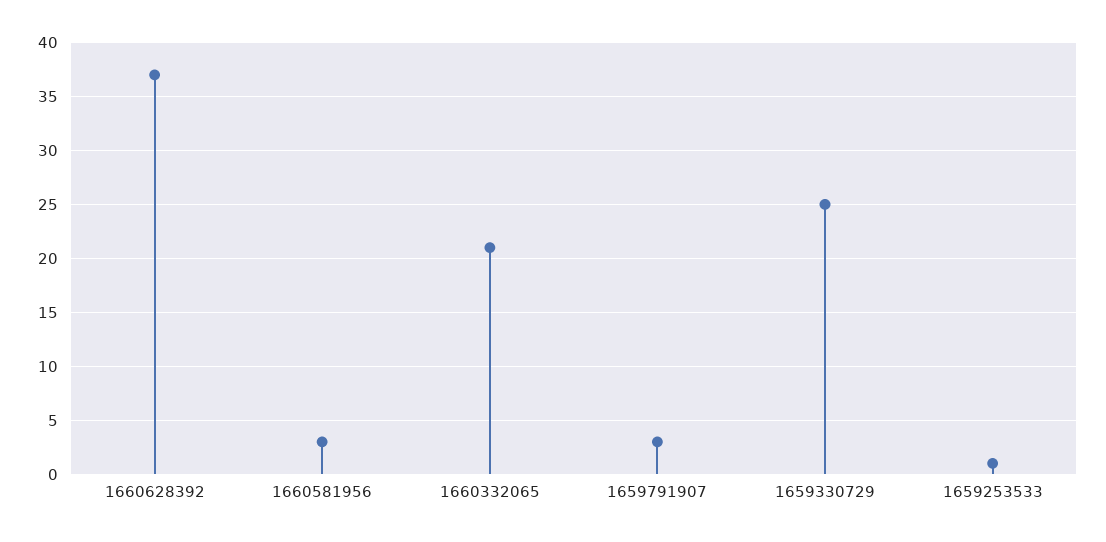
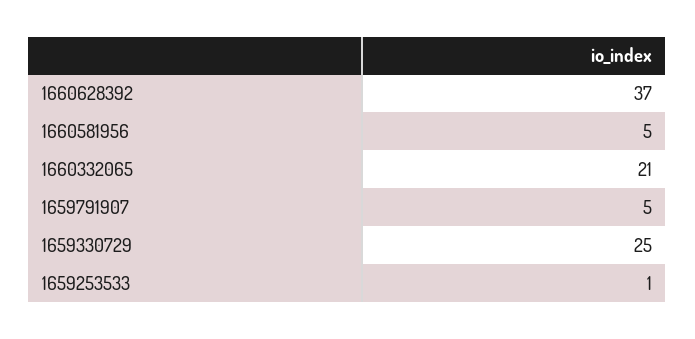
1660581956: 3 -> 5
1659791907: 3 -> 5

